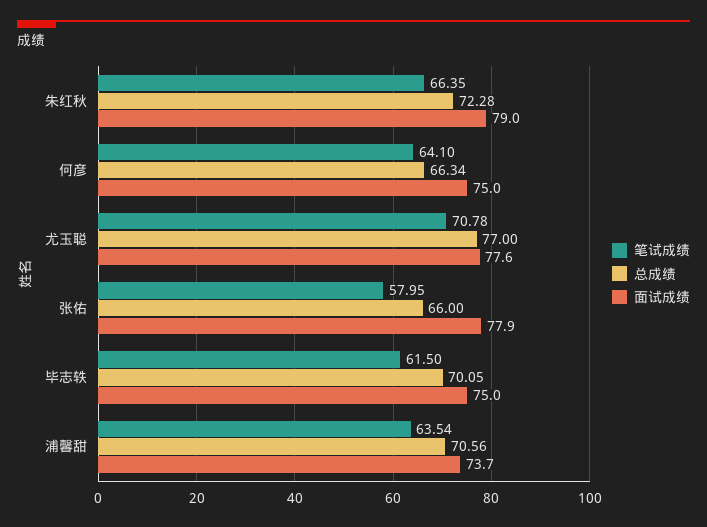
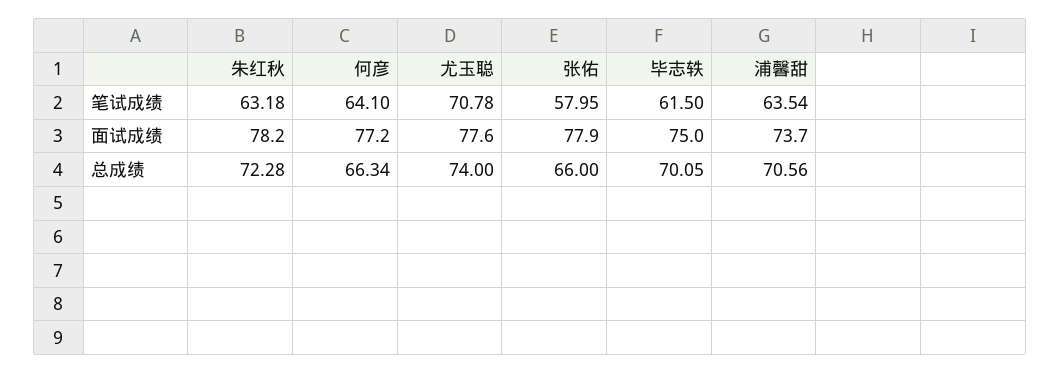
笔试成绩, 朱红秋: 66.35 -> 63.18
面试成绩, 朱红秋: 79 -> 78.2
面试成绩, 何彦: 75 -> 77.2
总成绩, 尤玉聪: 77 -> 74

